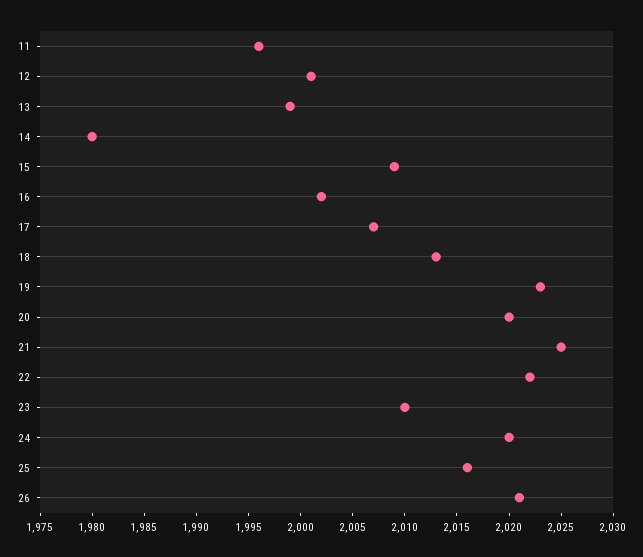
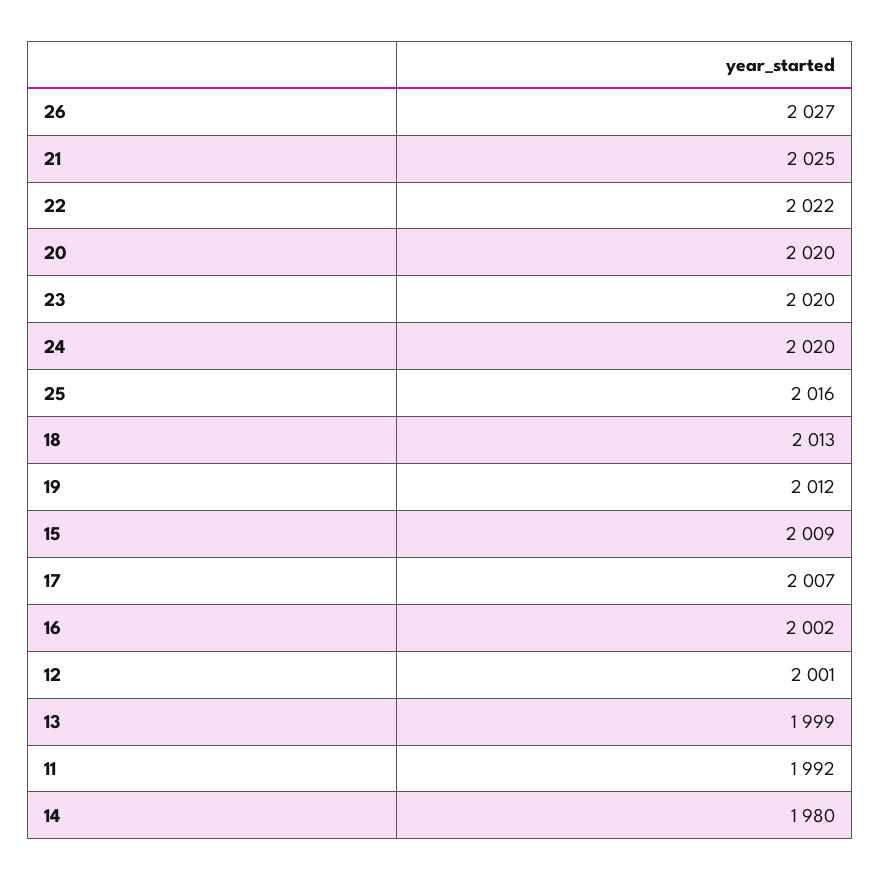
11: 1996 -> 1992
19: 2023 -> 2012
23: 2010 -> 2020
26: 2021 -> 2027

